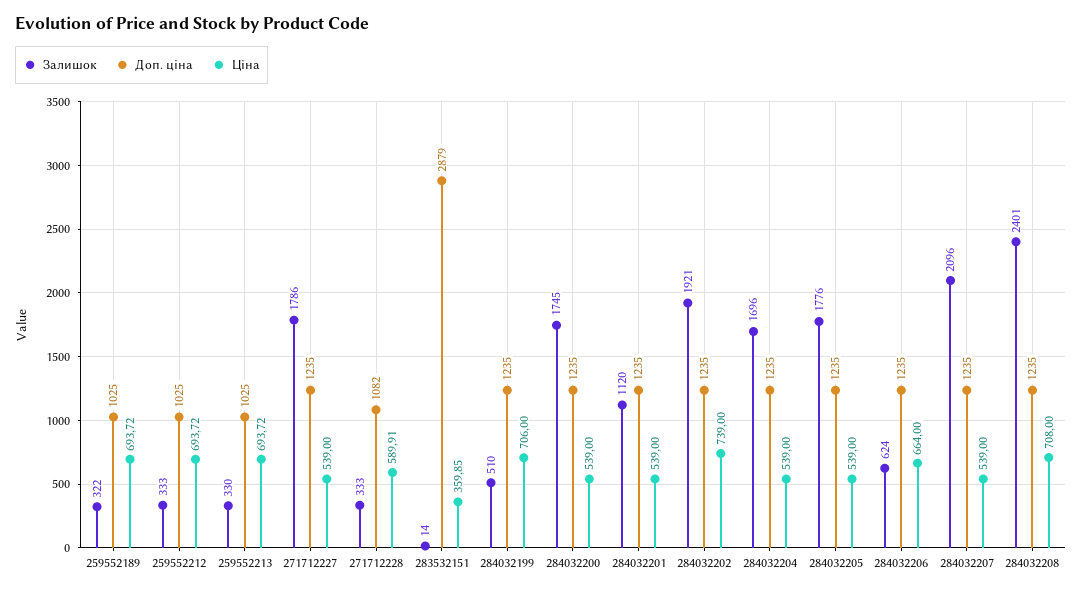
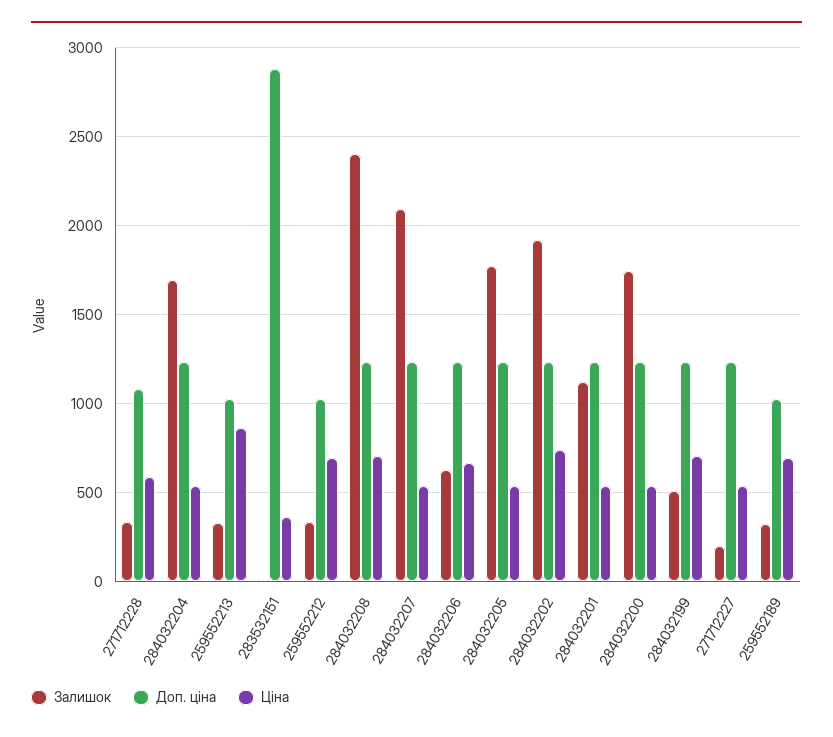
Ціна, 259552213: 693.72 -> 850
Залишок, 271712227: 1786 -> 200

